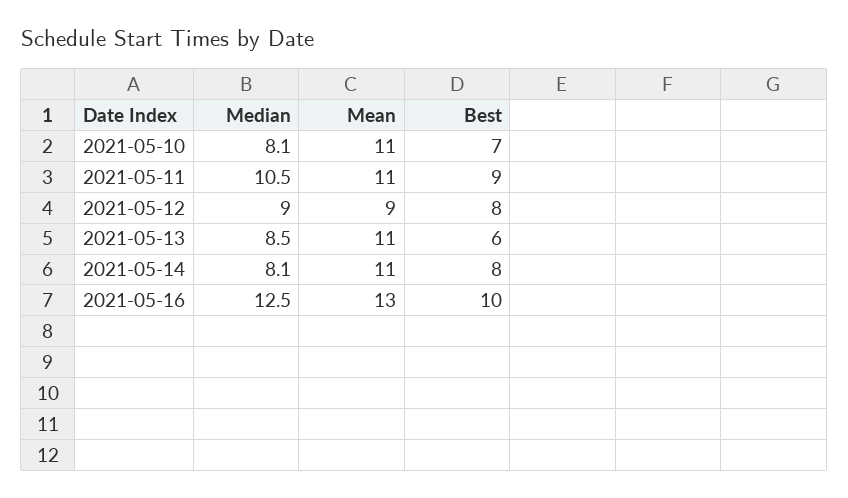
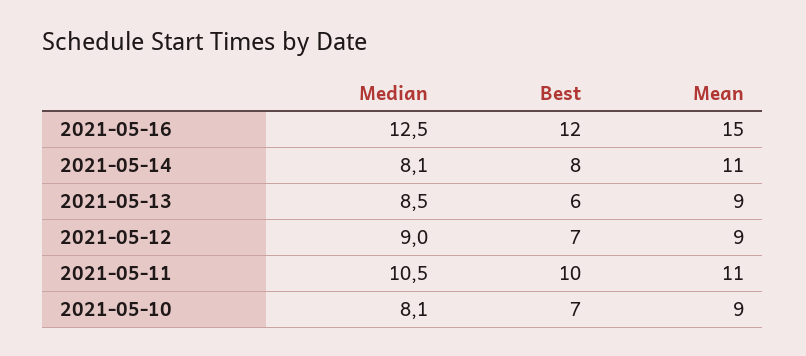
Mean, 2021-05-10: 11 -> 9
Best, 2021-05-11: 9 -> 10
Best, 2021-05-12: 8 -> 7
Mean, 2021-05-13: 11 -> 9
Mean, 2021-05-16: 13 -> 15
Best, 2021-05-16: 10 -> 12

